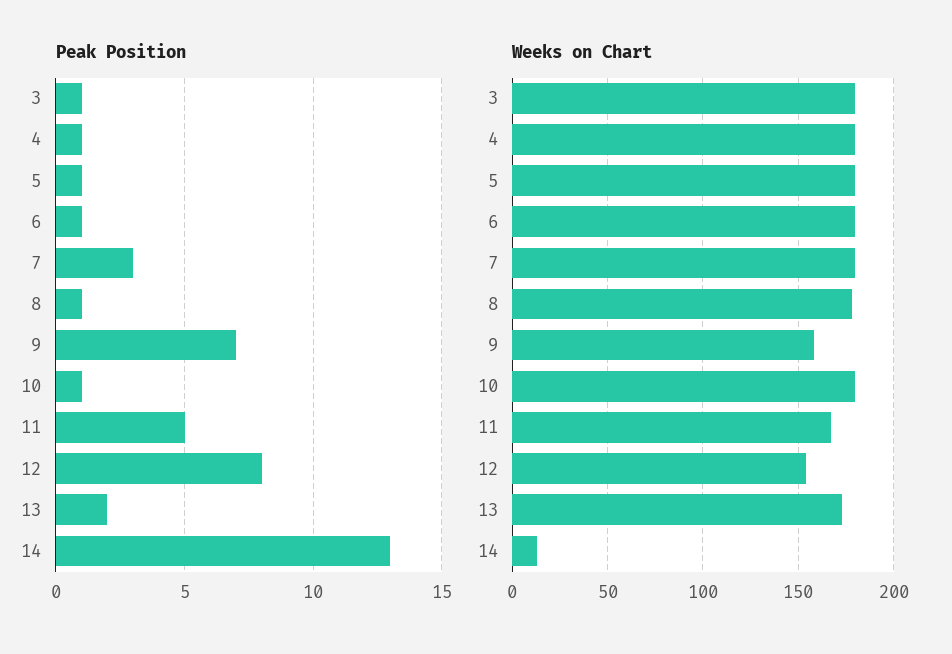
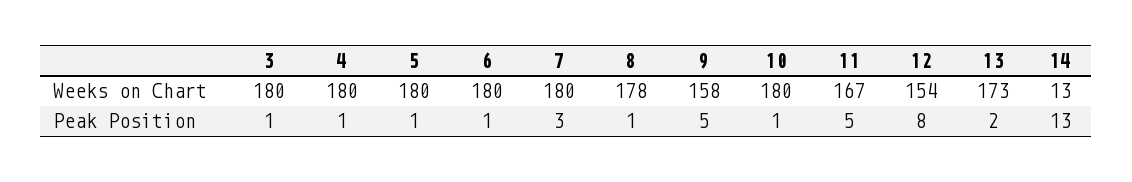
Peak Position, 9: 7 -> 5

